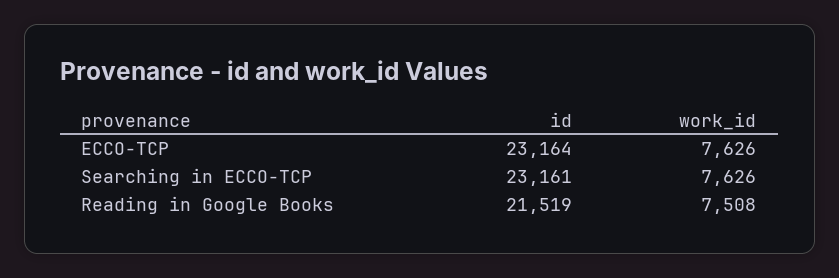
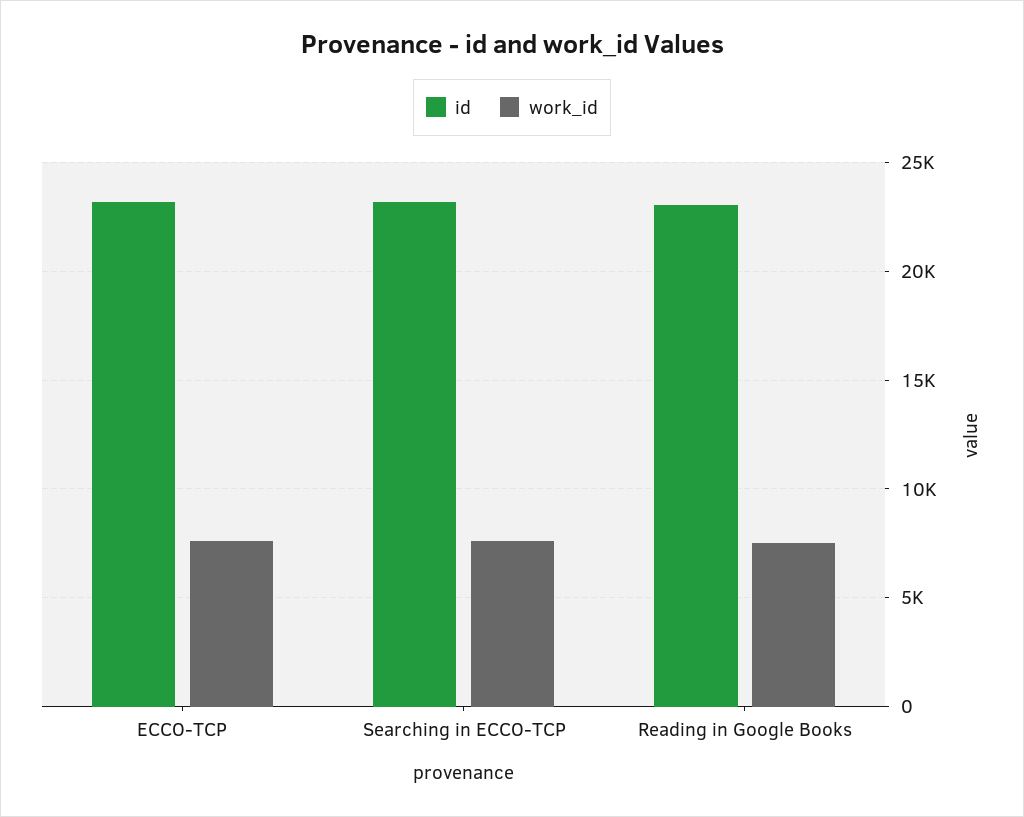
id, Reading in Google Books: 21519 -> 23000

